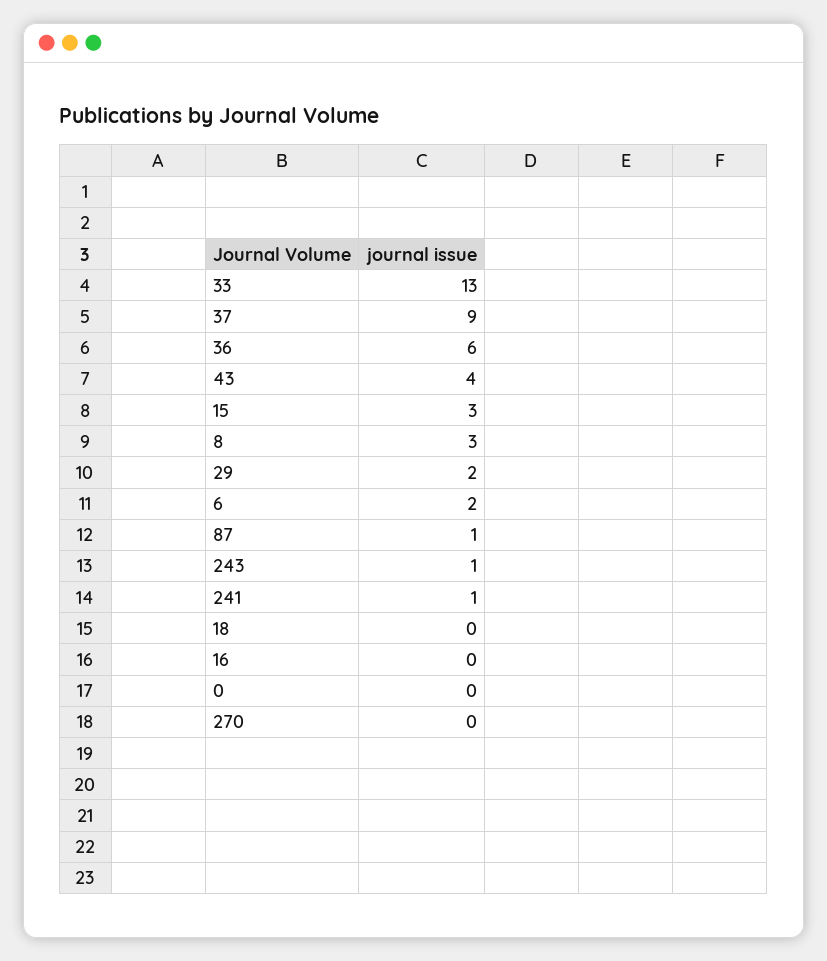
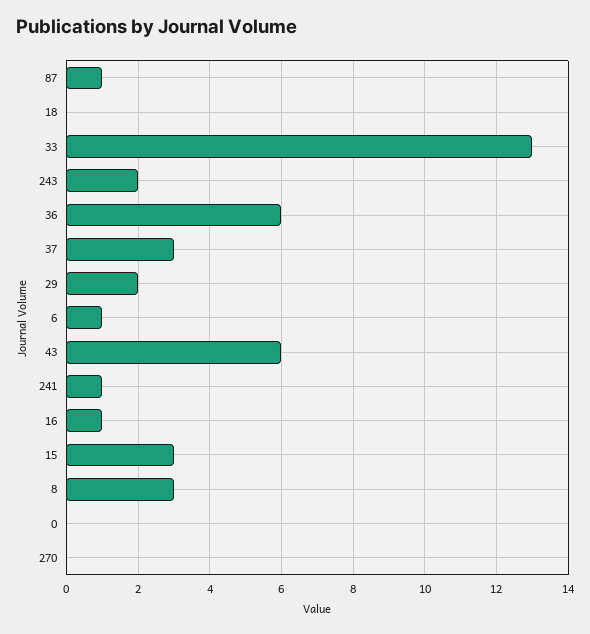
37: 9 -> 3
43: 4 -> 6
6: 2 -> 1
243: 1 -> 2
16: 0 -> 1

